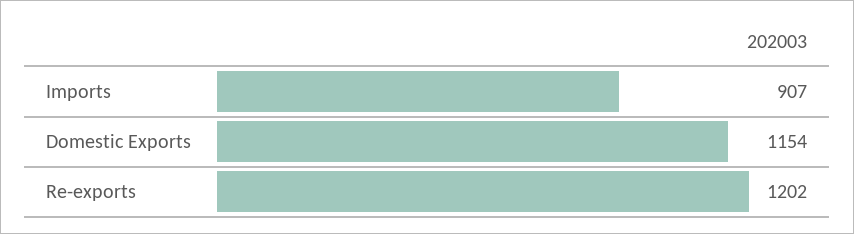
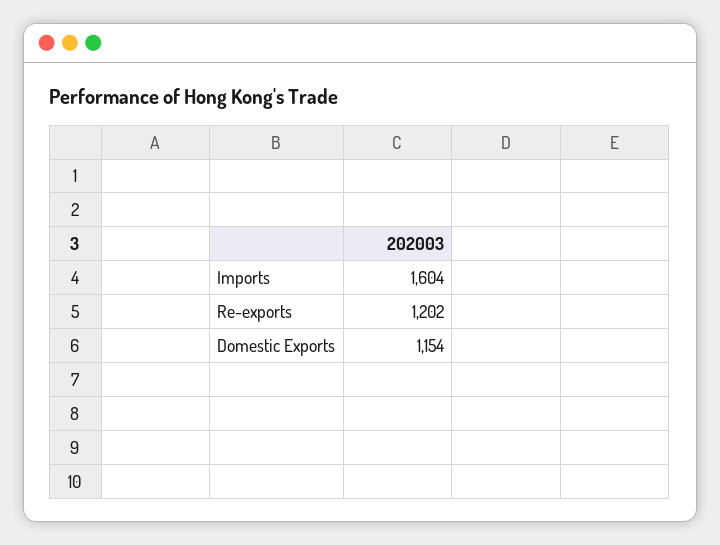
Imports: 907 -> 1604

